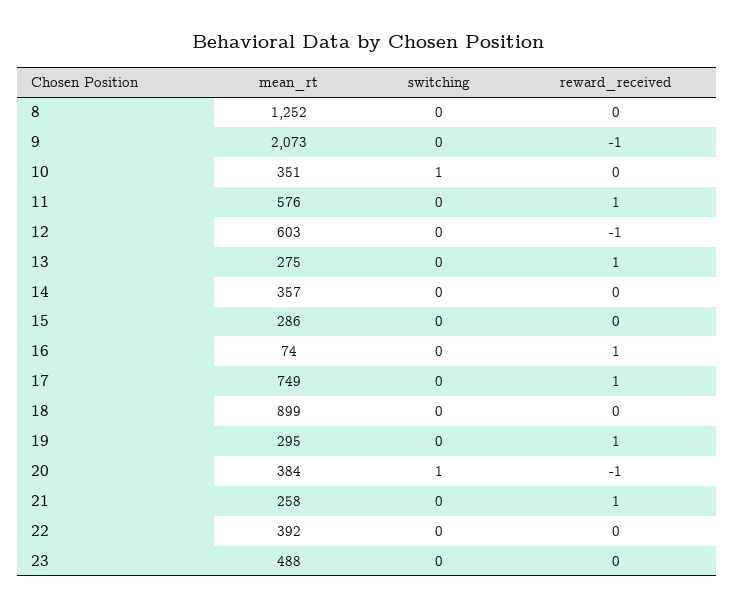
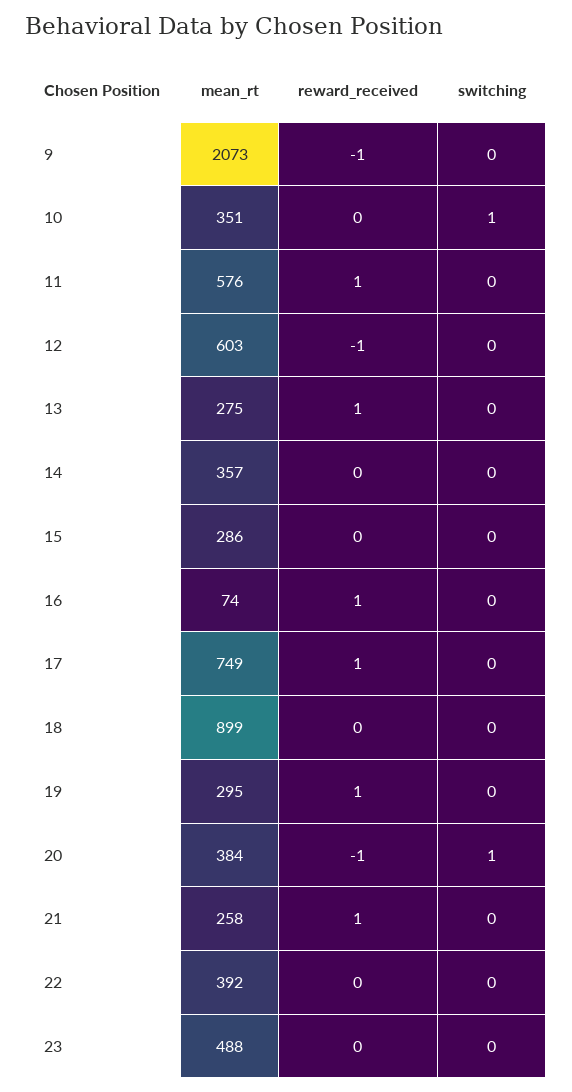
mean_rt, 8: 1252 -> none
switching, 8: 0 -> none
reward_received, 8: 0 -> none

